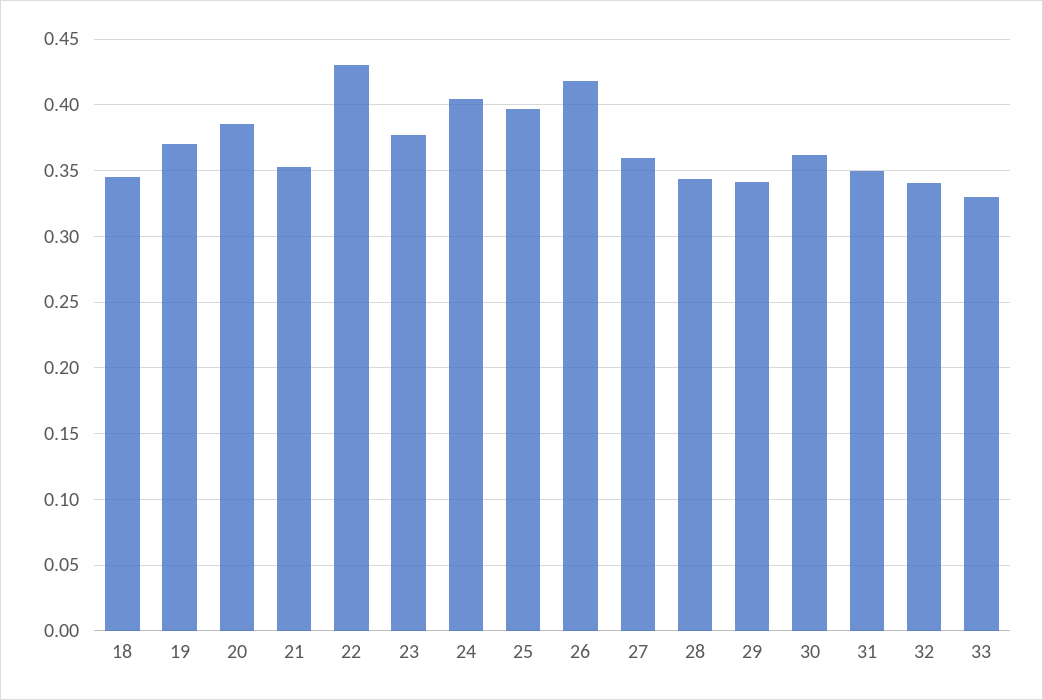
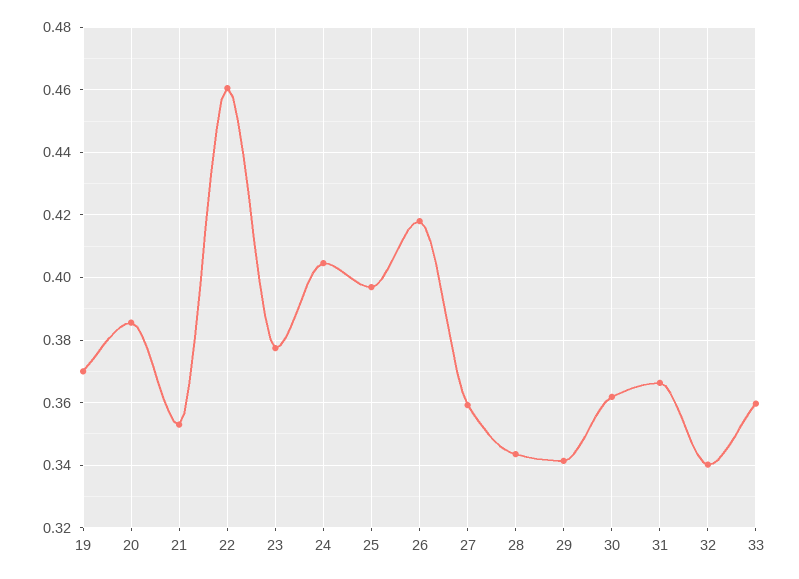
18: 0.345 -> none
22: 0.43 -> 0.46
31: 0.35 -> 0.366
33: 0.33 -> 0.36

